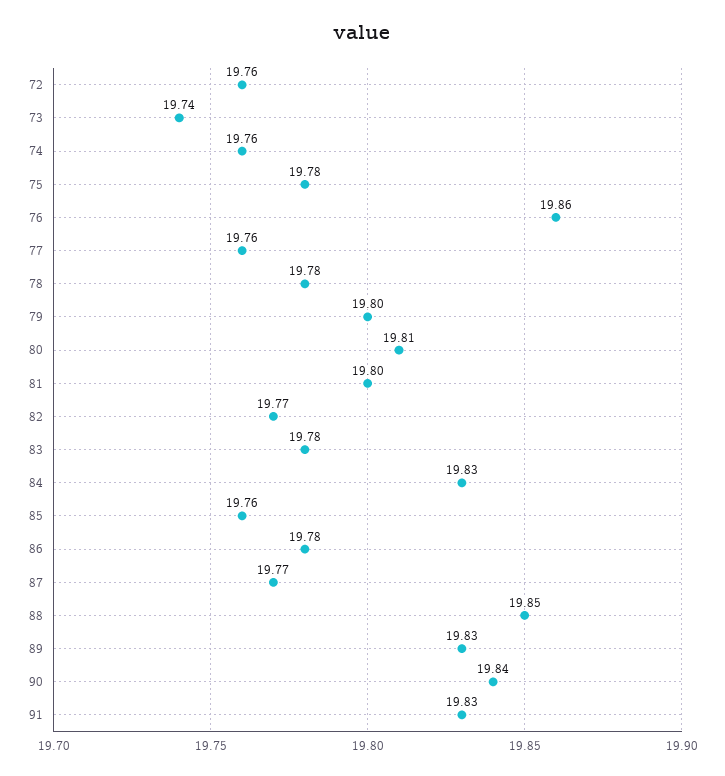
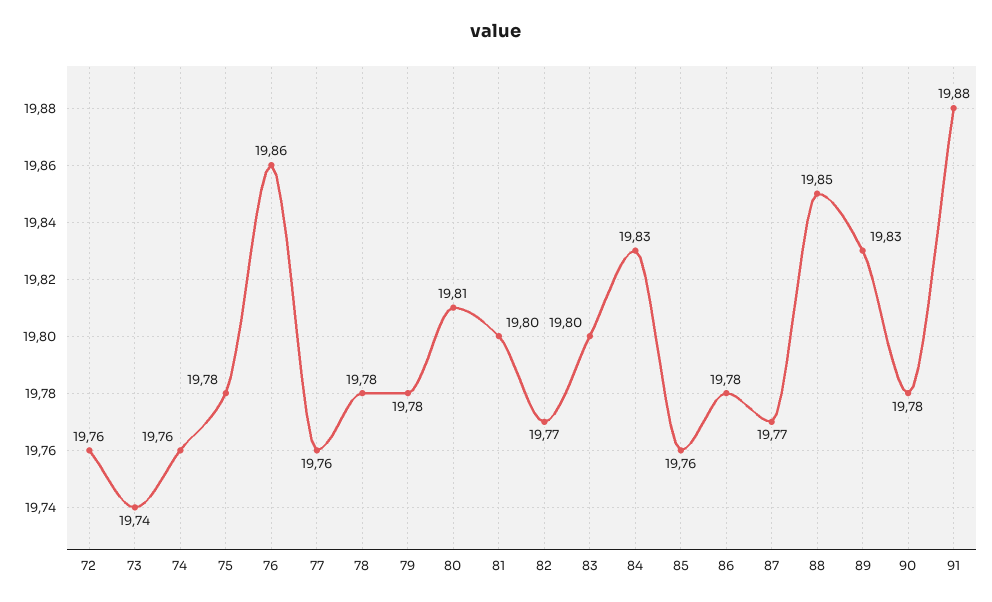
79: 19.8 -> 19.78
83: 19.78 -> 19.8
90: 19.84 -> 19.78
91: 19.83 -> 19.88

